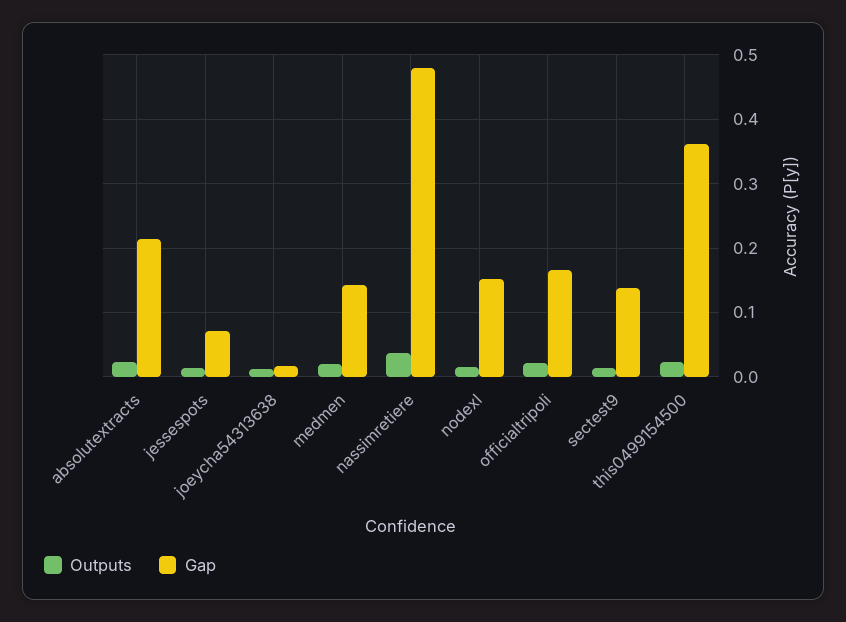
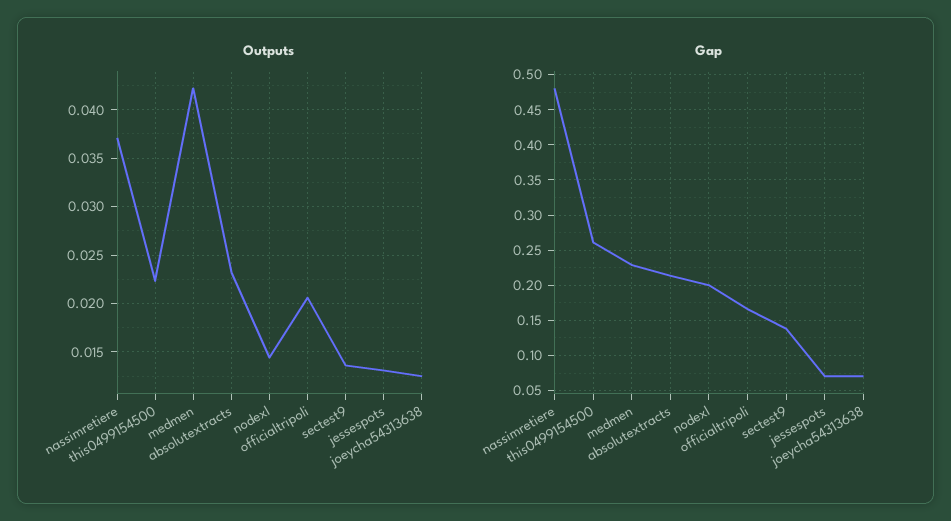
Gap, joeycha54313638: 0.02 -> 0.07
Outputs, medmen: 0.02 -> 0.042
Gap, medmen: 0.14 -> 0.23
Gap, nodexl: 0.15 -> 0.2
Gap, this0499154500: 0.36 -> 0.26

